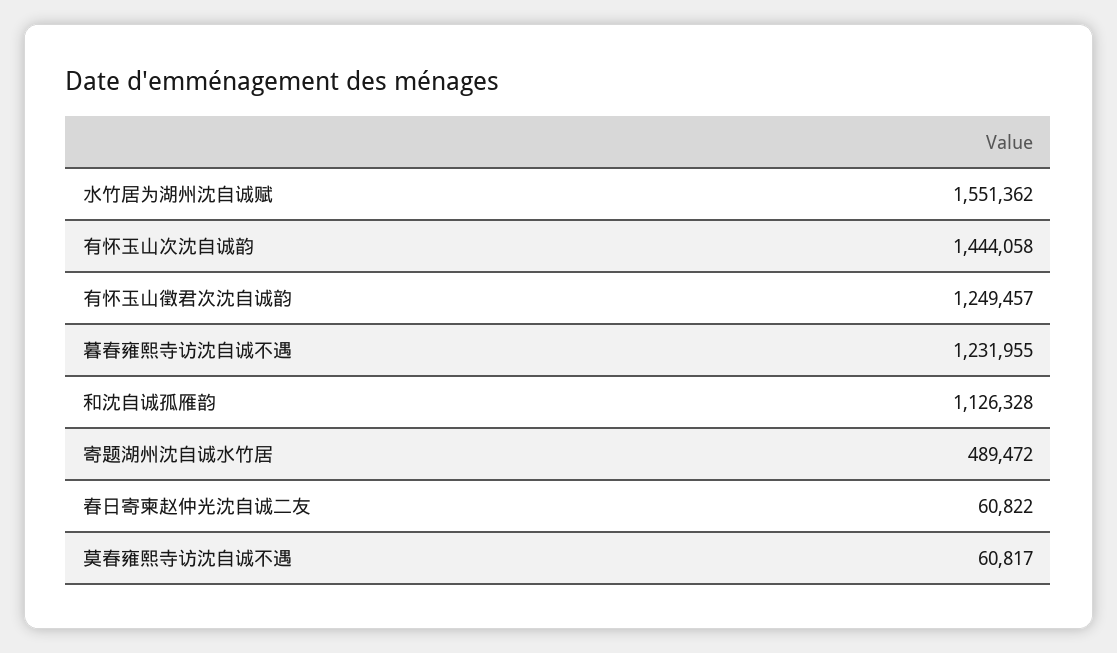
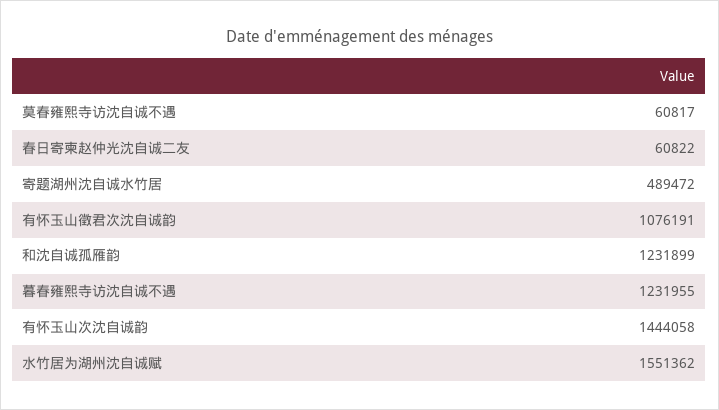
有怀玉山徵君次沈自诚韵: 1249457 -> 1076191
和沈自诚孤雁韵: 1126328 -> 1231899

